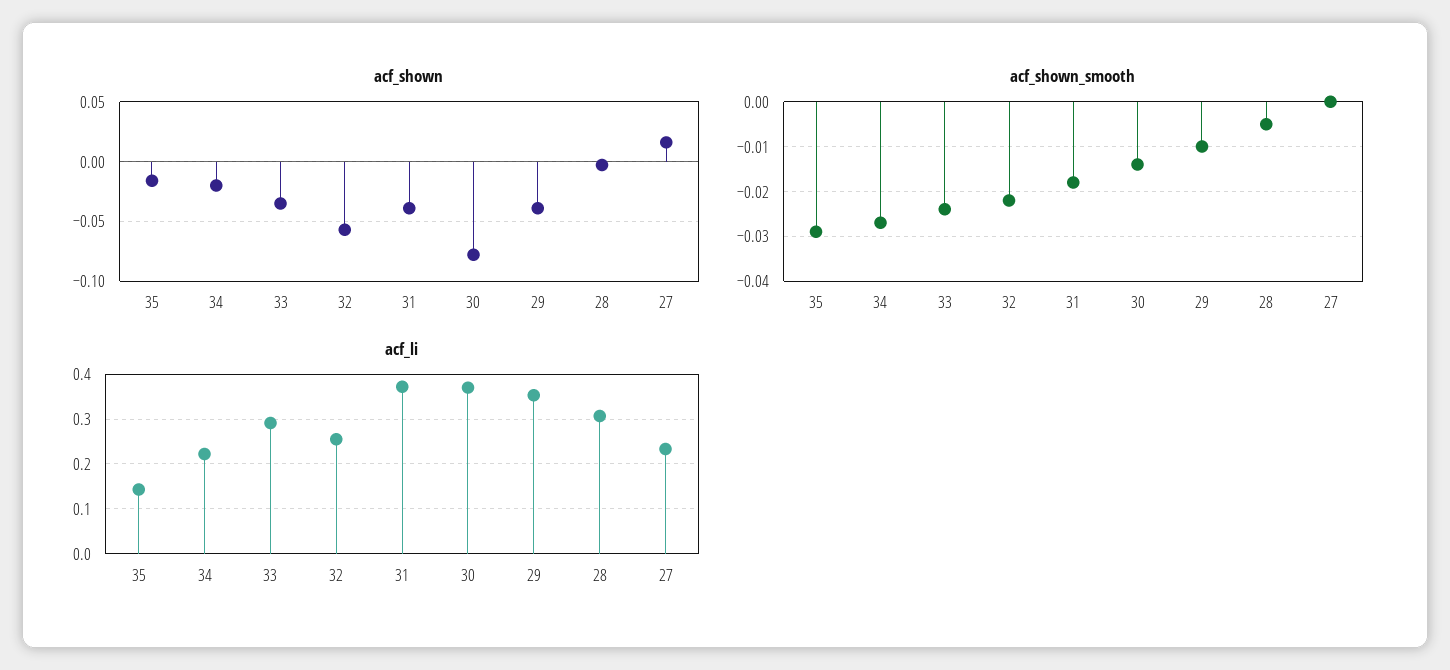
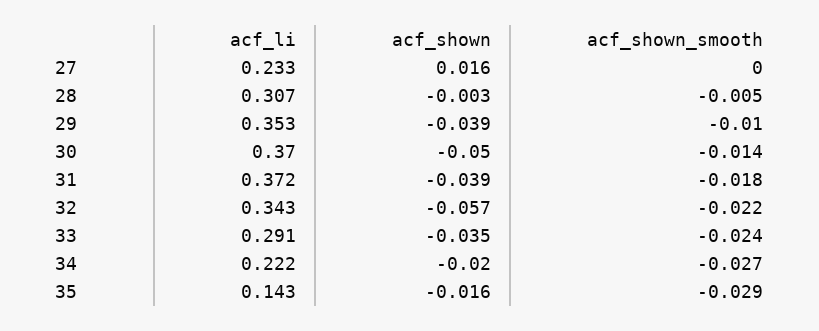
acf_shown, 30: -0.08 -> -0.05
acf_li, 32: 0.26 -> 0.343

